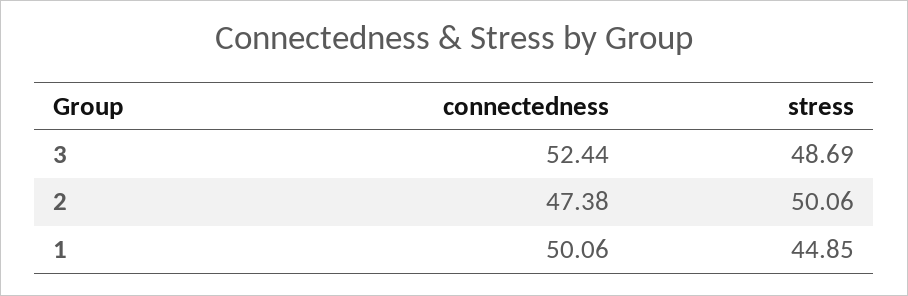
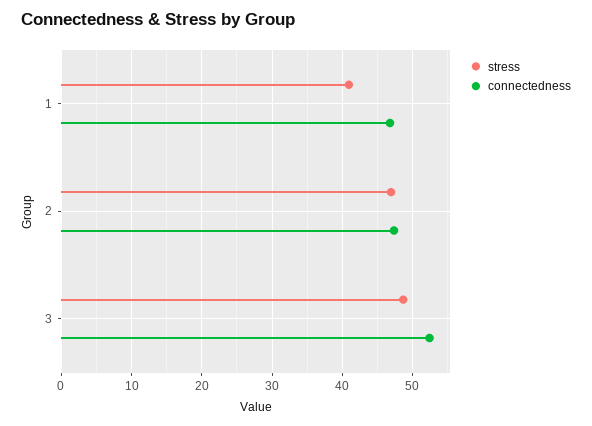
stress, 2: 50.06 -> 47
connectedness, 1: 50.06 -> 47
stress, 1: 44.85 -> 41

